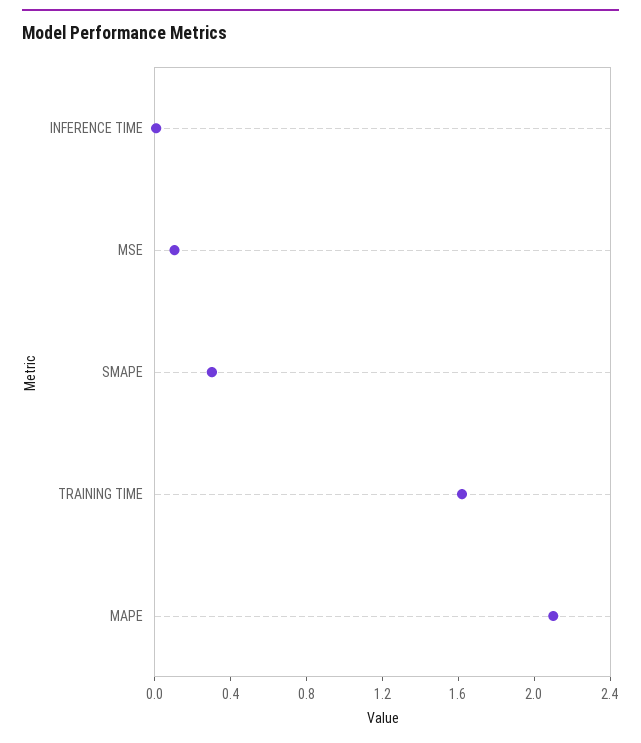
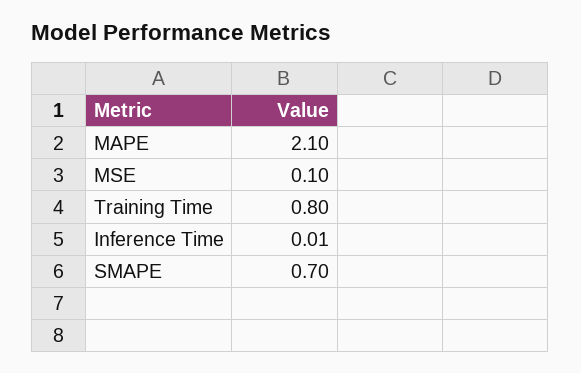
SMAPE: 0.3 -> 0.7
TRAINING TIME: 1.6 -> 0.8

